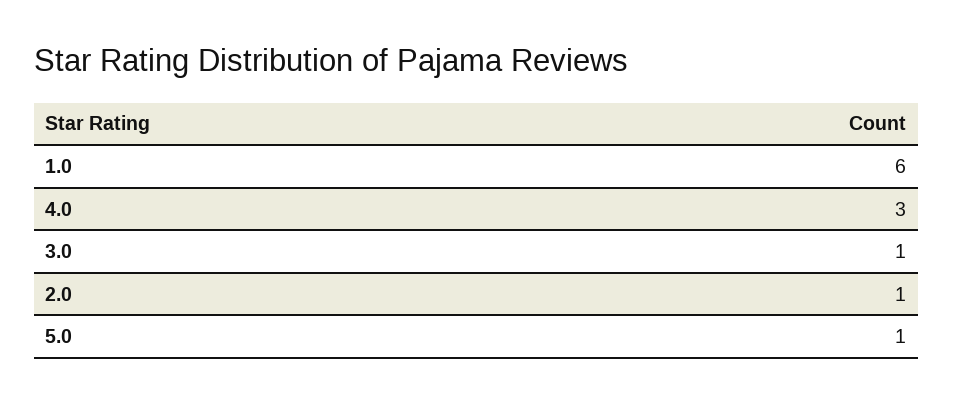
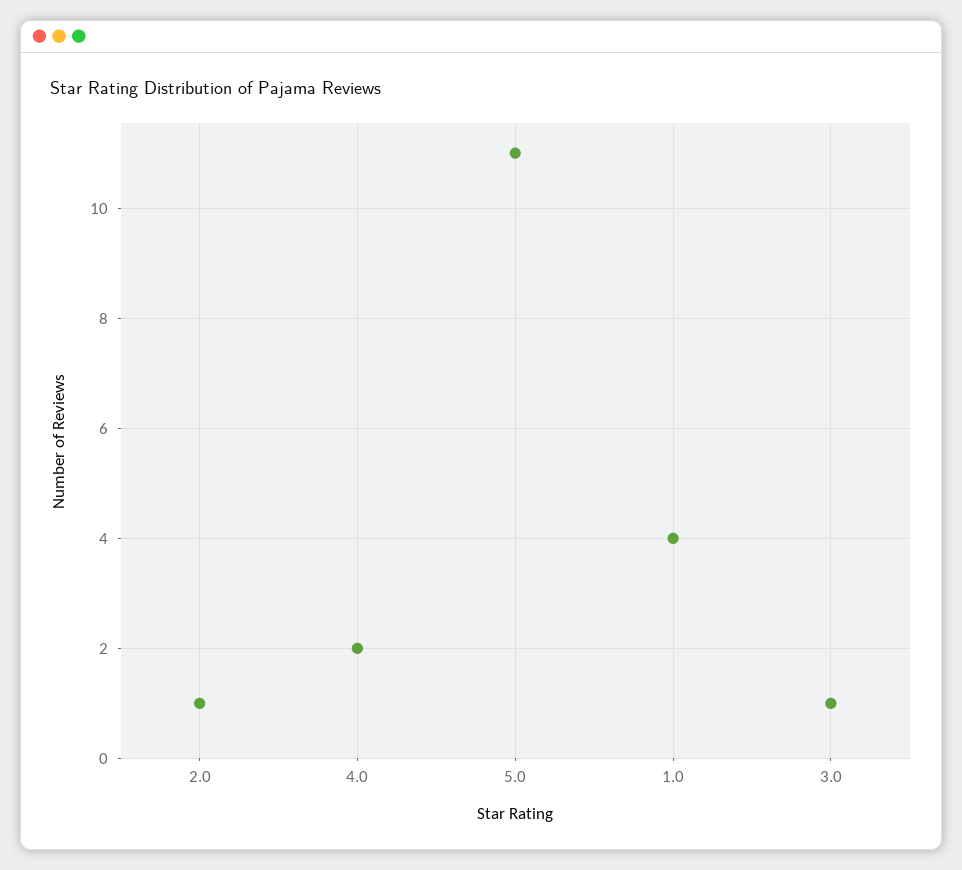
1.0: 6 -> 4
4.0: 3 -> 2
5.0: 1 -> 11

